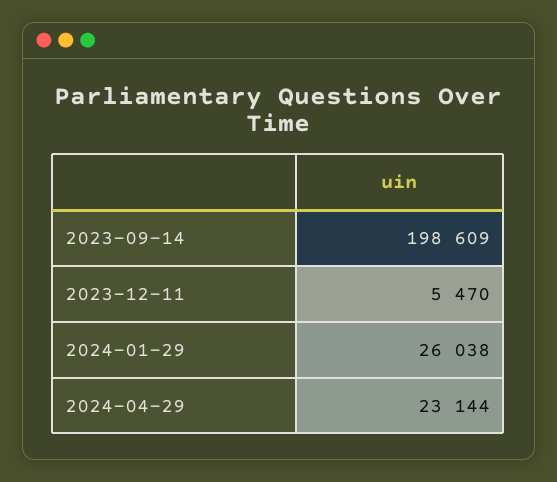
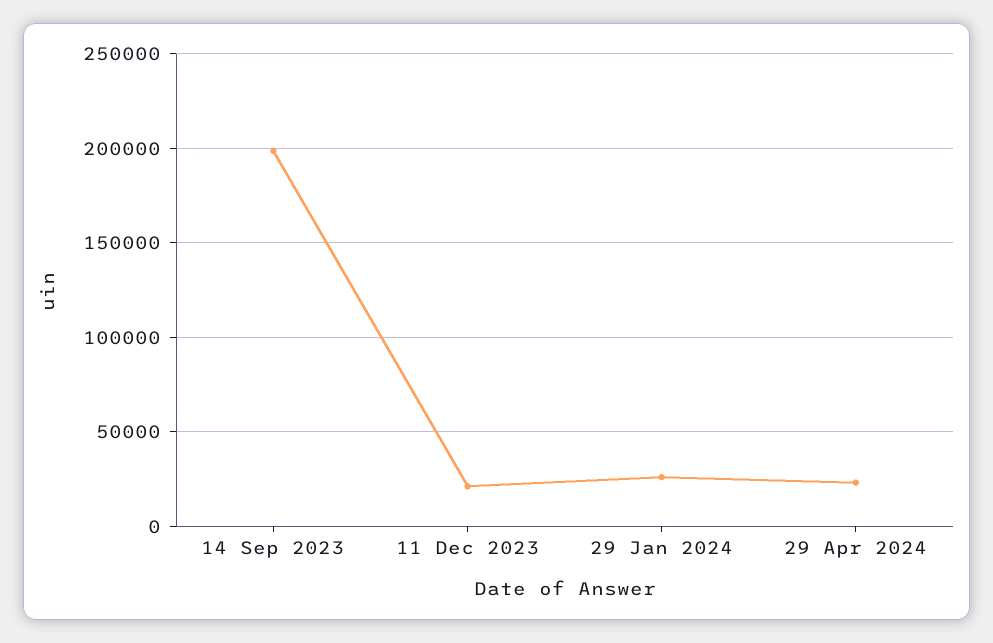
2023-12-11: 5470 -> 20000

